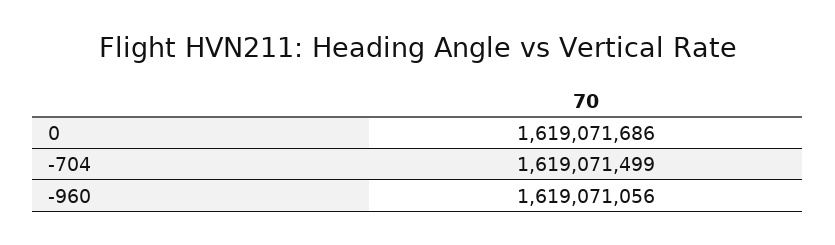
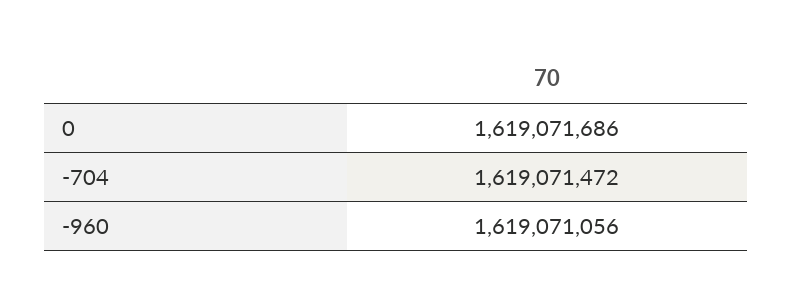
-704: 1619071499 -> 1619071472

